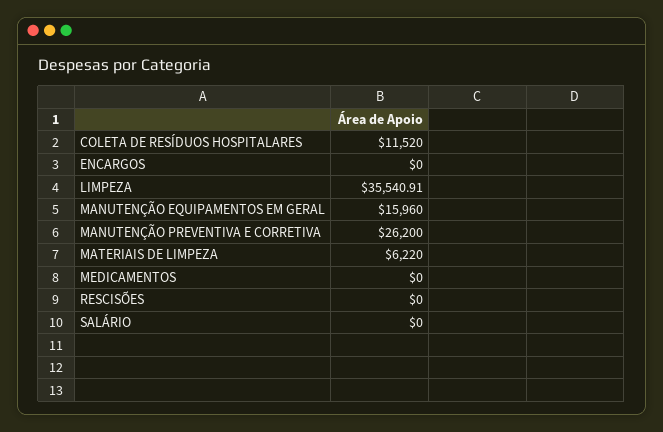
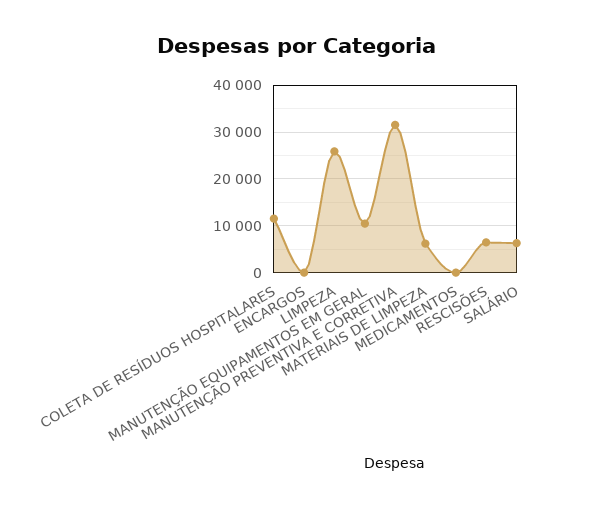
LIMPEZA: 35540.91 -> 26000
MANUTENÇÃO EQUIPAMENTOS EM GERAL: 15960 -> 10000
MANUTENÇÃO PREVENTIVA E CORRETIVA: 26200 -> 32000
RESCISÕES: 0 -> 6000
SALÁRIO: 0 -> 6000

